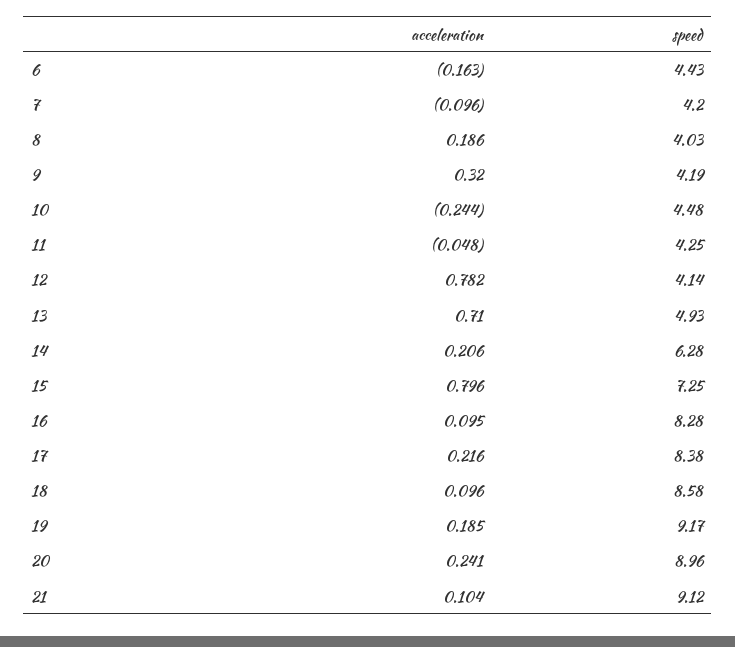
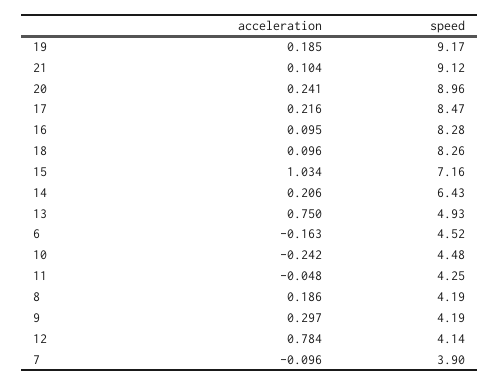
speed, 6: 4.43 -> 4.52
speed, 7: 4.2 -> 3.9
speed, 8: 4.03 -> 4.19
acceleration, 9: 0.32 -> 0.297
acceleration, 10: -0.244 -> -0.242
acceleration, 12: 0.782 -> 0.784
acceleration, 13: 0.71 -> 0.75
speed, 14: 6.28 -> 6.43
acceleration, 15: 0.796 -> 1.034
speed, 15: 7.25 -> 7.16
speed, 17: 8.38 -> 8.47
speed, 18: 8.58 -> 8.26

